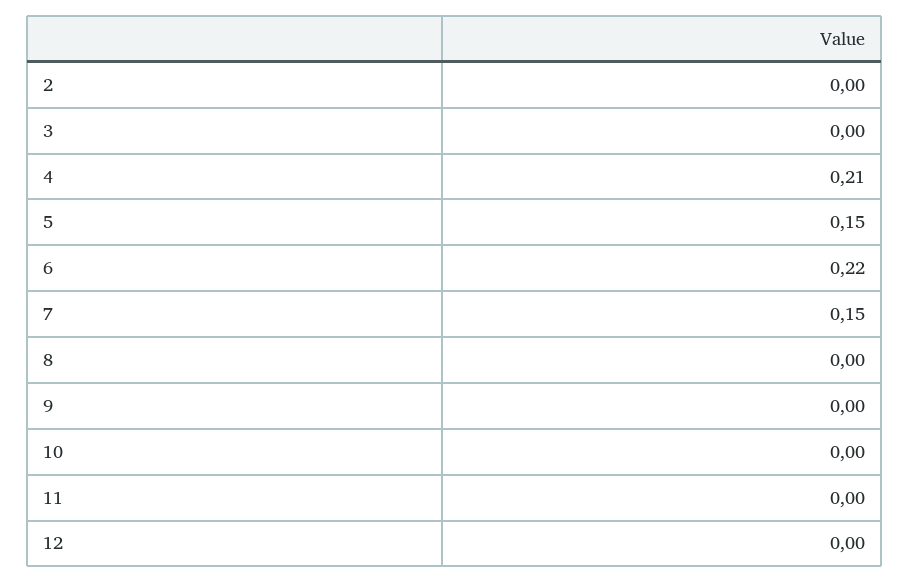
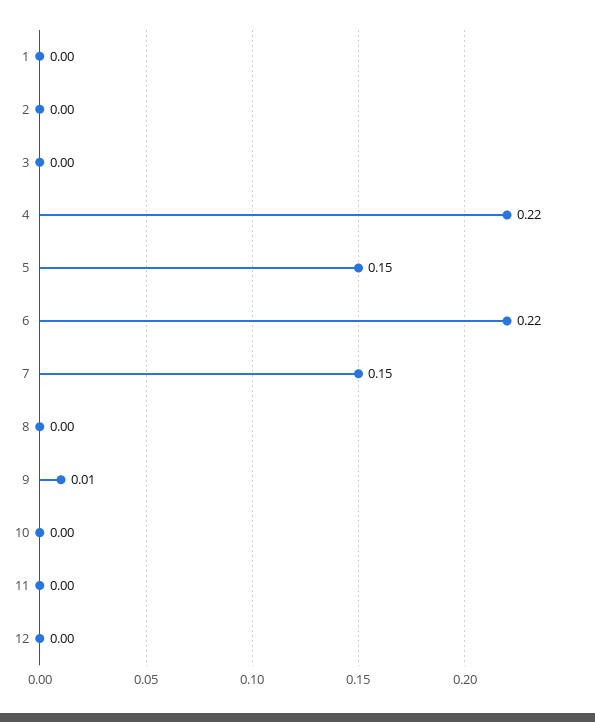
4: 0.21 -> 0.22
9: 0 -> 0.01
1: none -> 0

